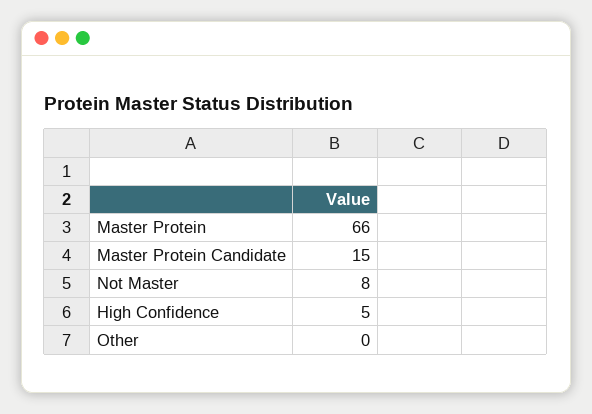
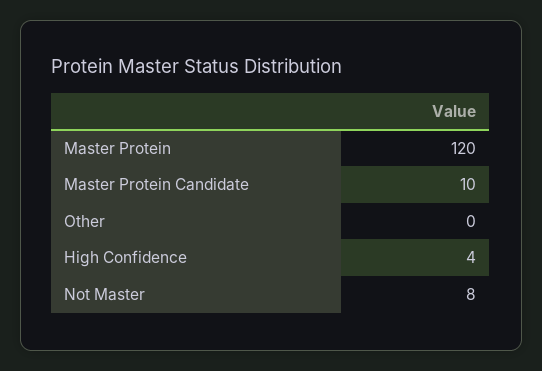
Master Protein: 66 -> 120
Master Protein Candidate: 15 -> 10
High Confidence: 5 -> 4

